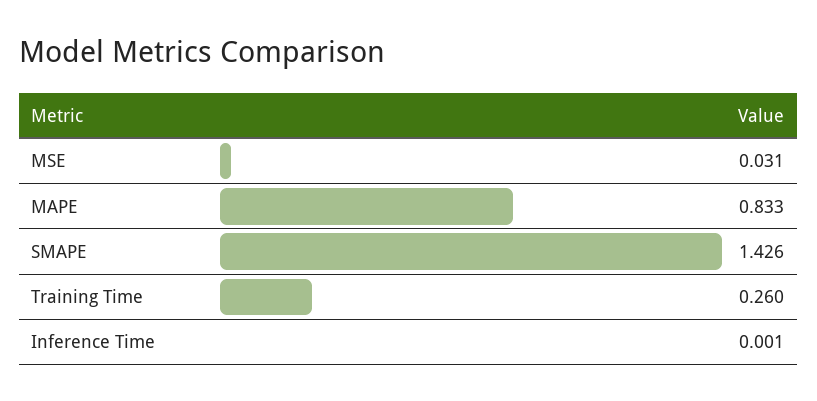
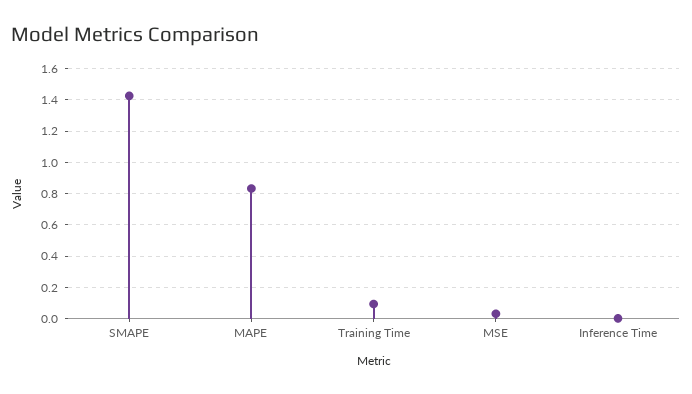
Training Time: 0.26 -> 0.1

